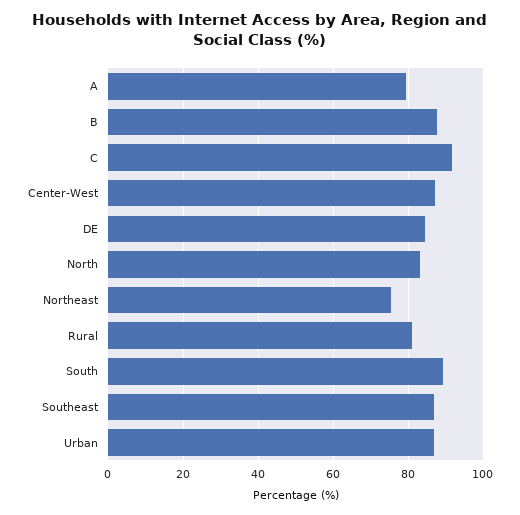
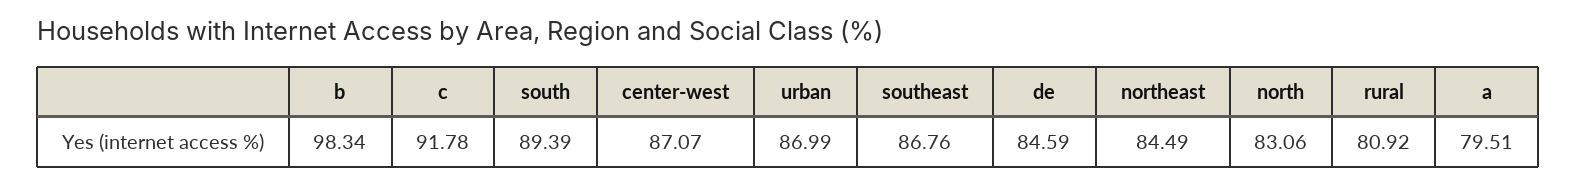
B: 88 -> 98.34
Northeast: 76 -> 84.49

